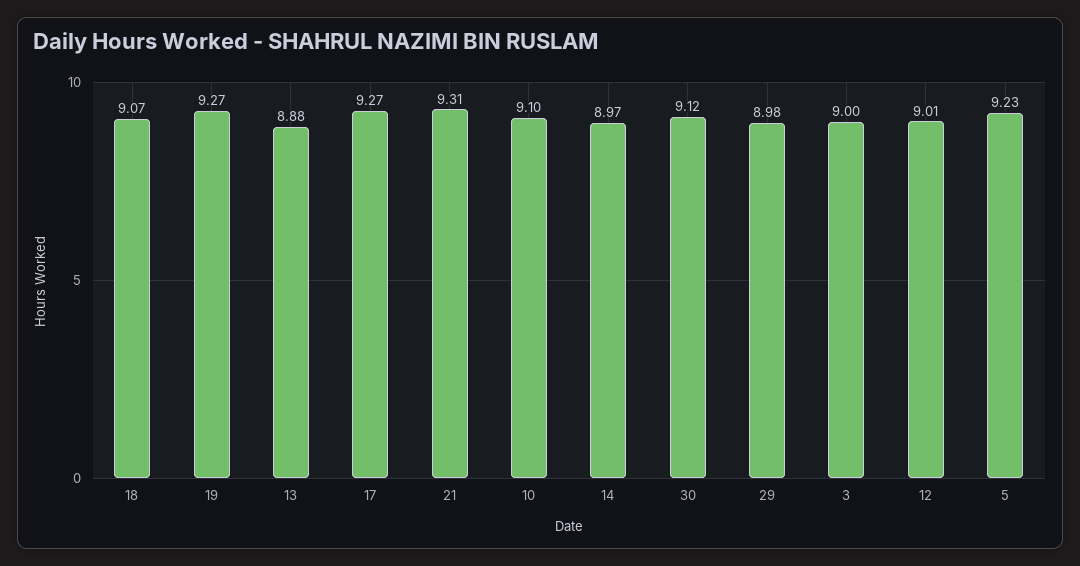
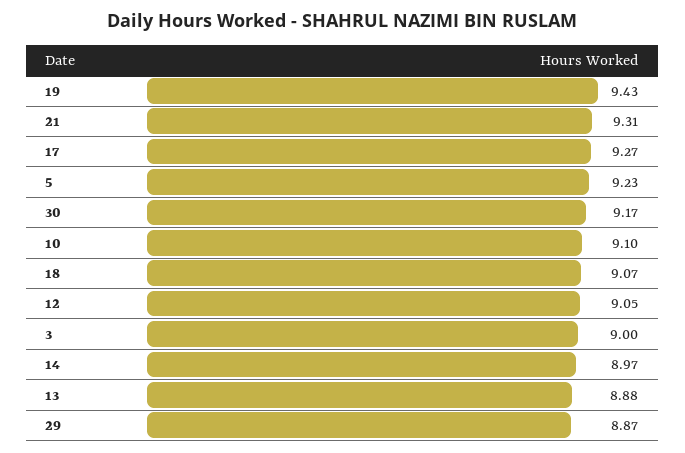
19: 9.27 -> 9.43
30: 9.12 -> 9.17
29: 8.98 -> 8.87
12: 9.01 -> 9.05

